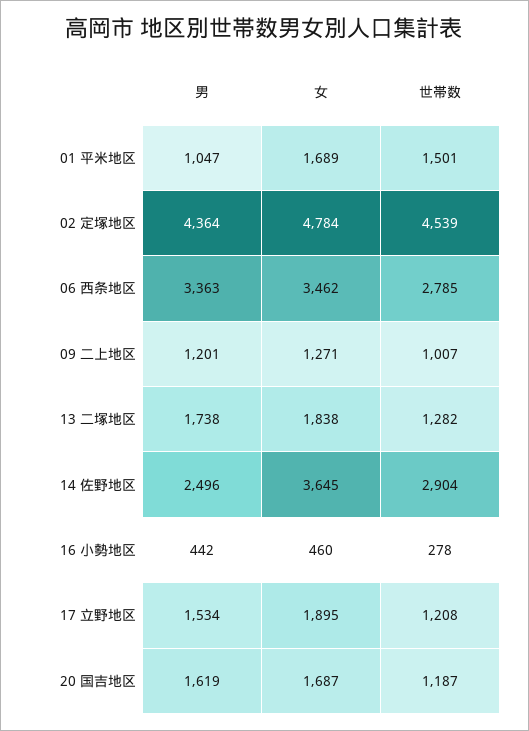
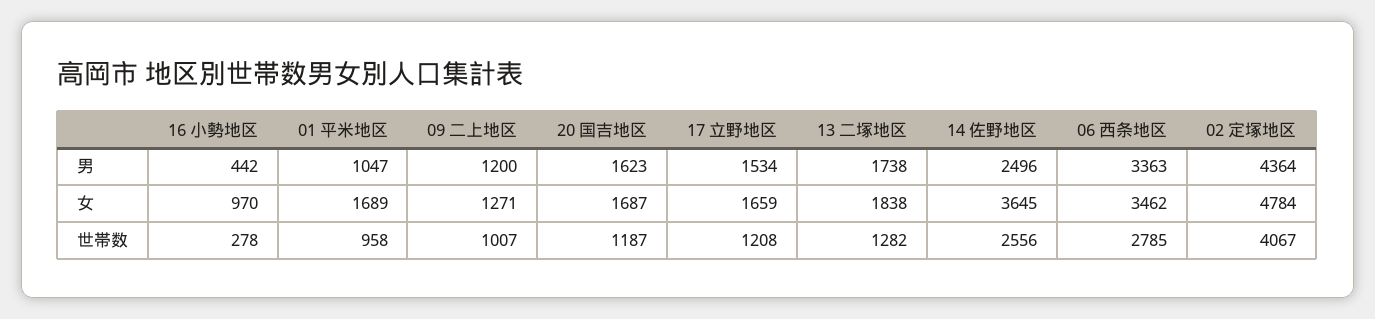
世帯数, 01 平米地区: 1501 -> 958
世帯数, 02 定塚地区: 4539 -> 4067
男, 09 二上地区: 1201 -> 1200
世帯数, 14 佐野地区: 2904 -> 2556
女, 16 小勢地区: 460 -> 970
女, 17 立野地区: 1895 -> 1659
男, 20 国吉地区: 1619 -> 1623

